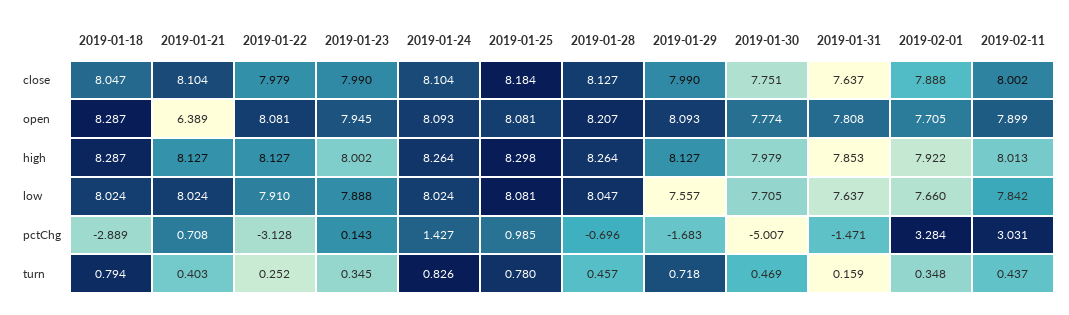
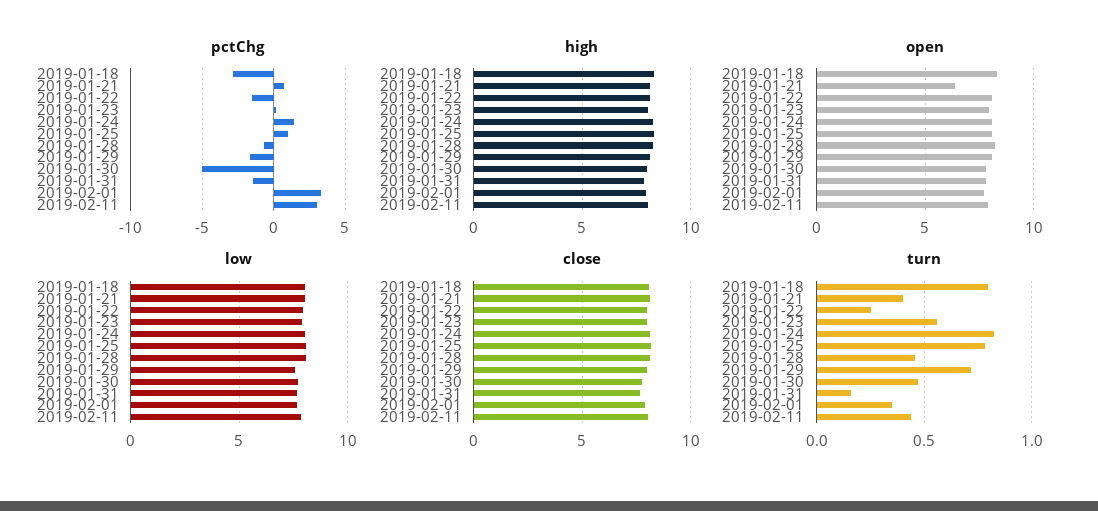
pctChg, 2019-01-22: -3.128 -> -1.5
turn, 2019-01-23: 0.345 -> 0.55

